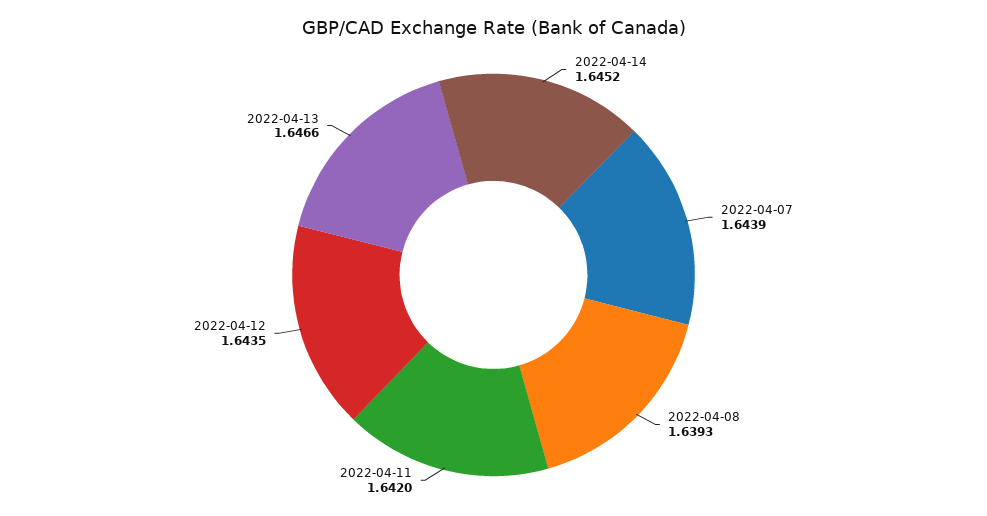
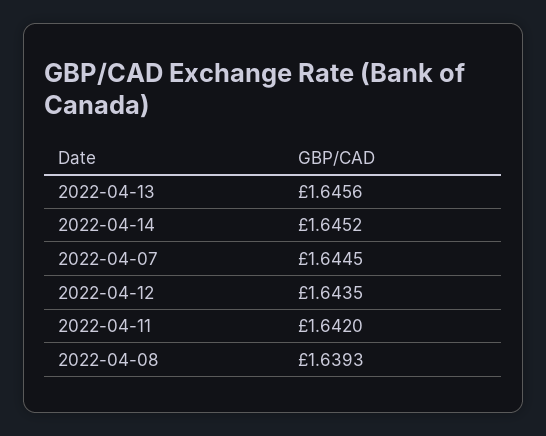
2022-04-07: 1.6439 -> 1.6445
2022-04-13: 1.6466 -> 1.6456

